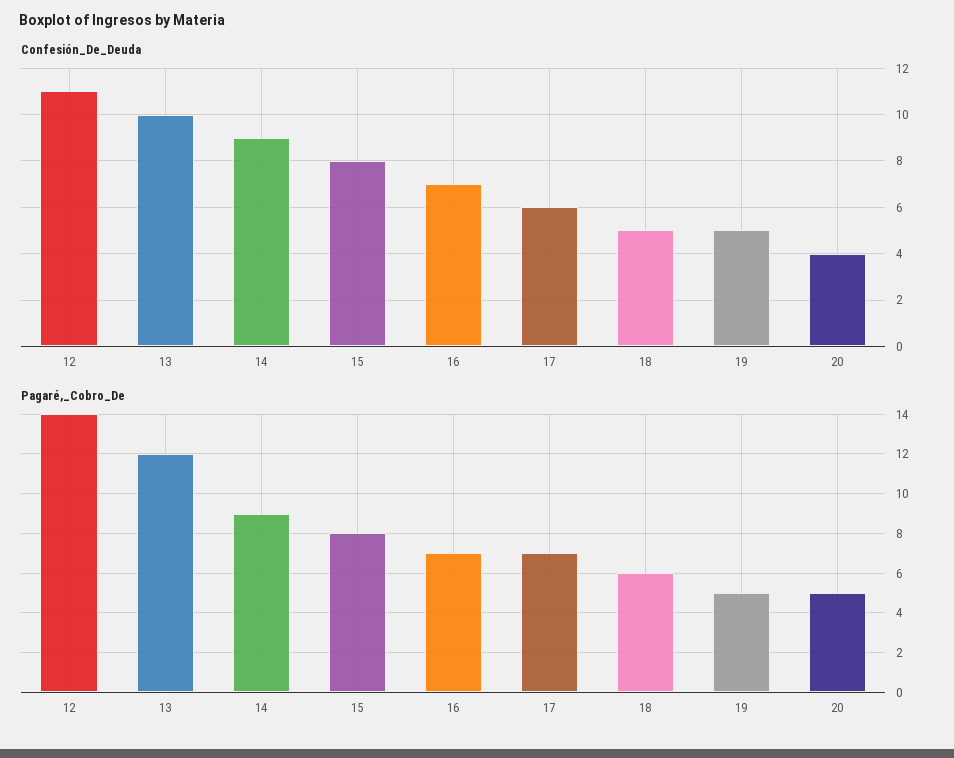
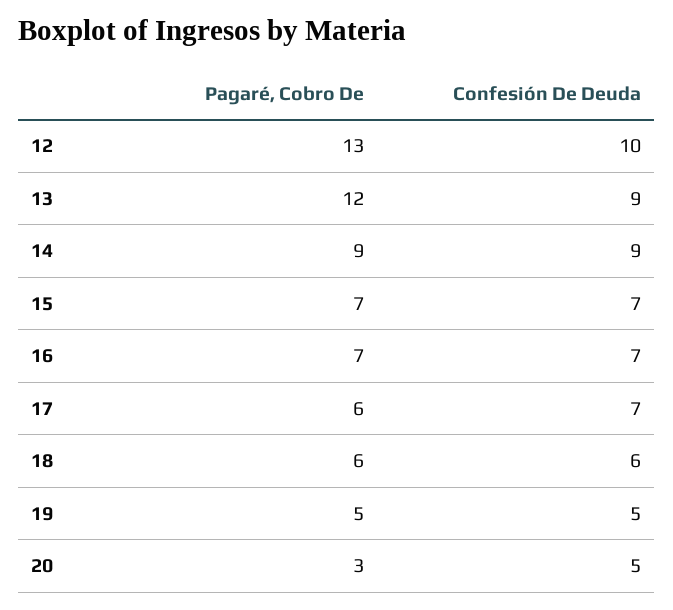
Confesión_De_Deuda, 12: 11 -> 10
Confesión_De_Deuda, 13: 10 -> 9
Confesión_De_Deuda, 15: 8 -> 7
Confesión_De_Deuda, 17: 6 -> 7
Confesión_De_Deuda, 18: 5 -> 6
Confesión_De_Deuda, 20: 4 -> 5
Pagaré,_Cobro_De, 12: 14 -> 13
Pagaré,_Cobro_De, 15: 8 -> 7
Pagaré,_Cobro_De, 17: 7 -> 6
Pagaré,_Cobro_De, 20: 5 -> 3

